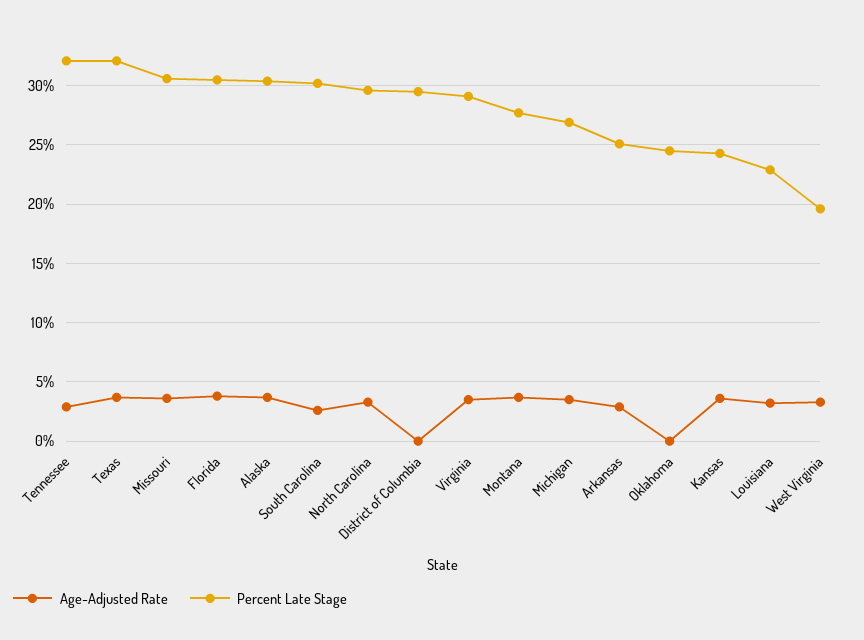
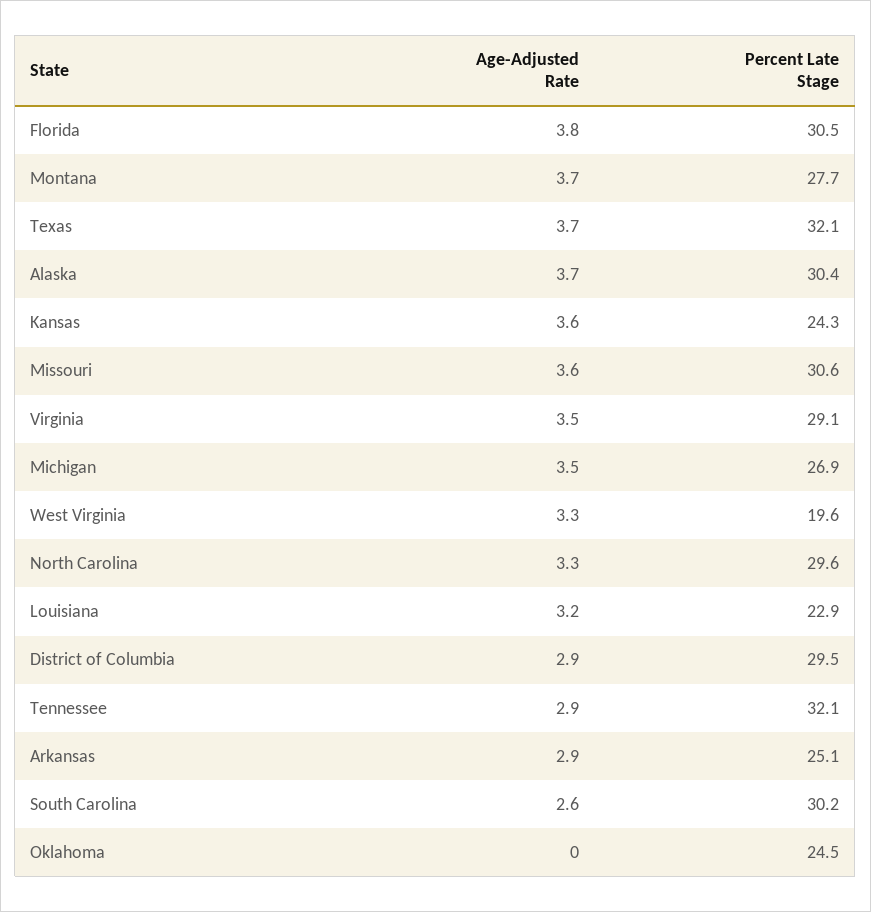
Age-Adjusted Rate, District of Columbia: 0 -> 2.9

